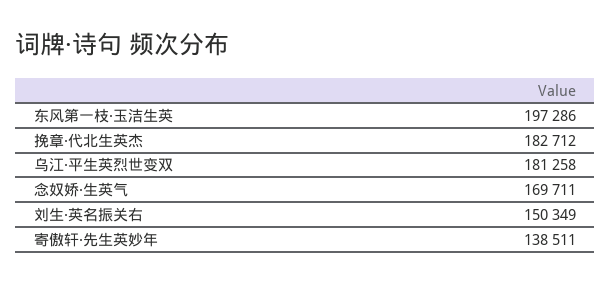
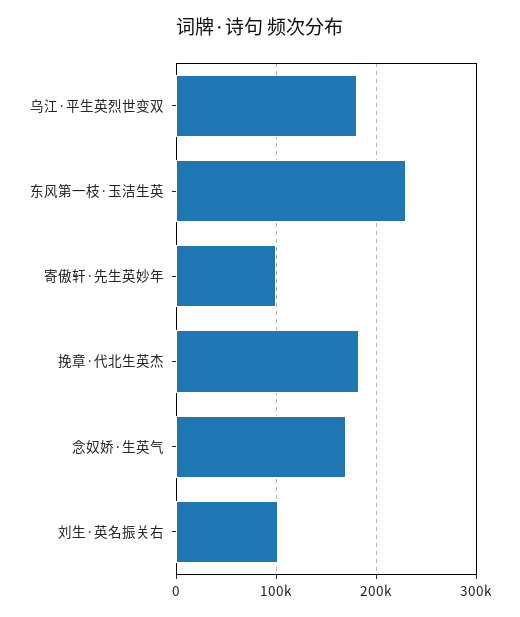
东风第一枝·玉洁生英: 197286 -> 230000
刘生·英名振关右: 150349 -> 100000
寄傲轩·先生英妙年: 138511 -> 100000

